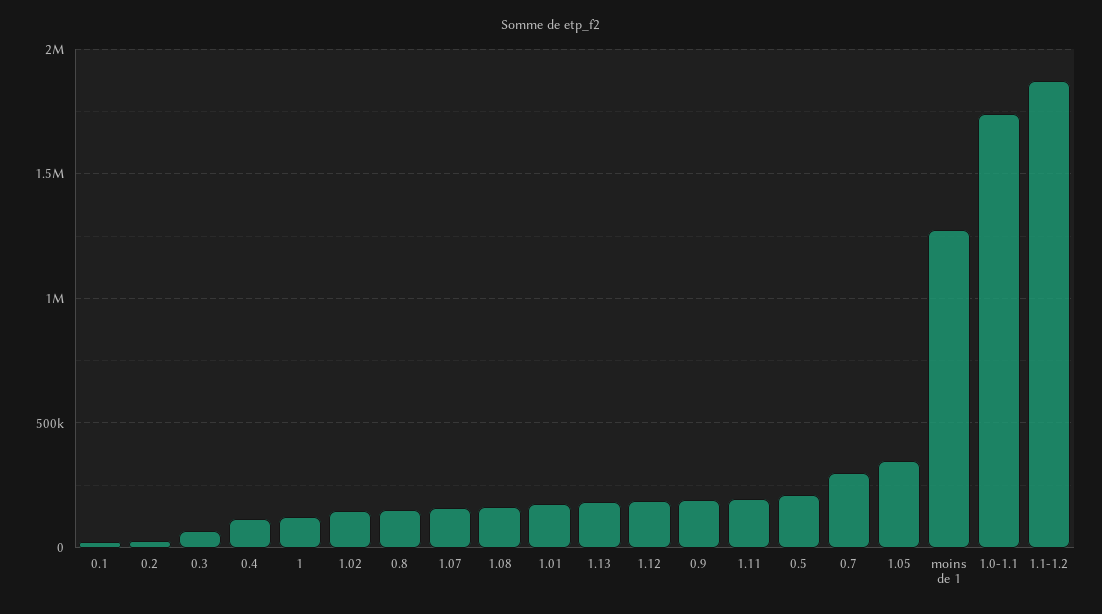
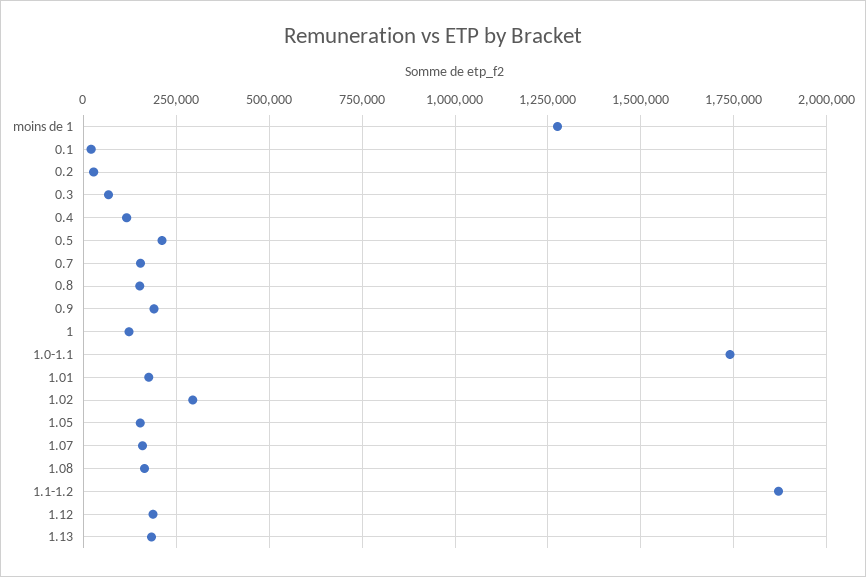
1.02: 150000 -> 300000
1.11: 200000 -> none
0.7: 300000 -> 150000
1.05: 350000 -> 150000

